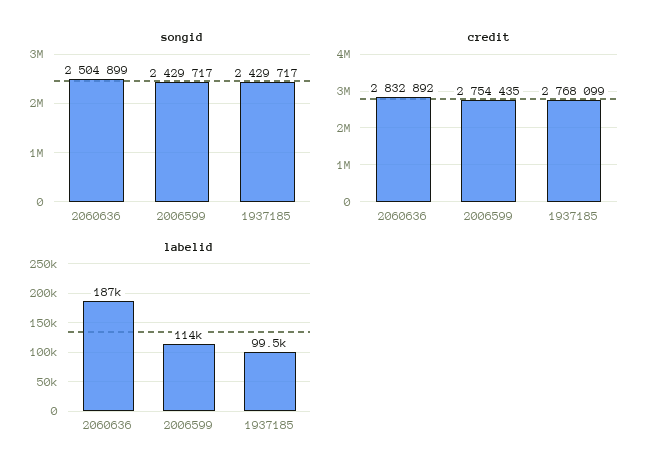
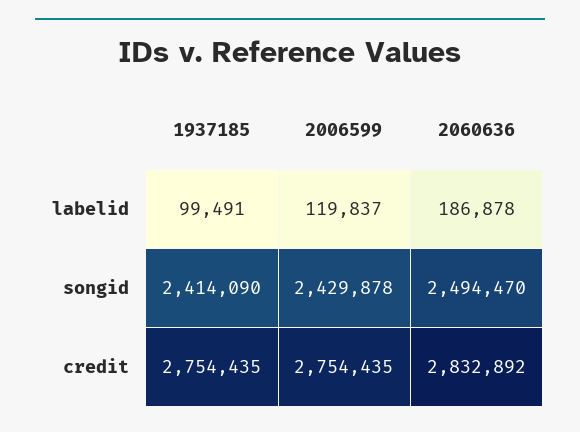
songid, 2060636: 2504899 -> 2494470
songid, 2006599: 2429717 -> 2429878
songid, 1937185: 2429717 -> 2414090
credit, 1937185: 2768099 -> 2754435
labelid, 2006599: 114000 -> 119837

